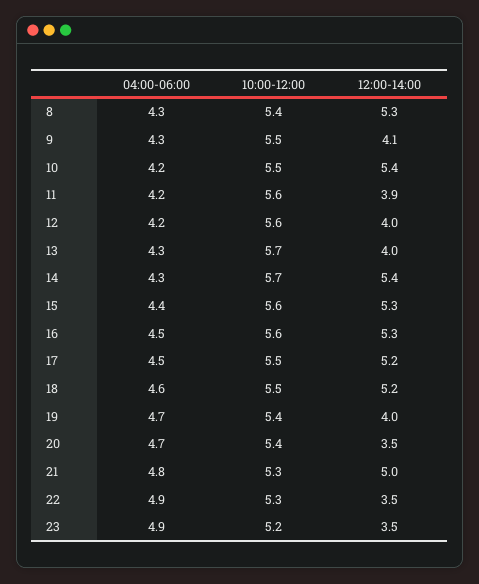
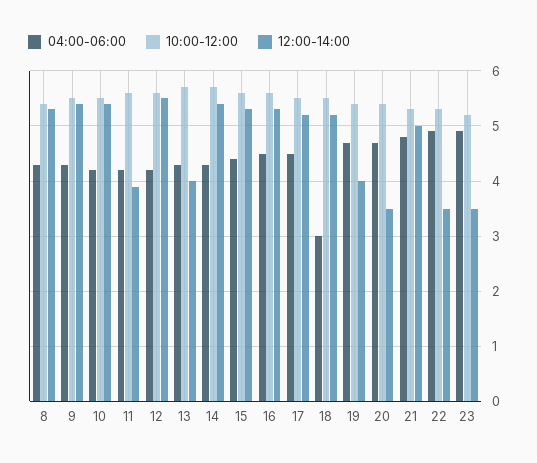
12:00-14:00, 9: 4.1 -> 5.5
12:00-14:00, 12: 4 -> 5.5
04:00-06:00, 18: 4.6 -> 3

